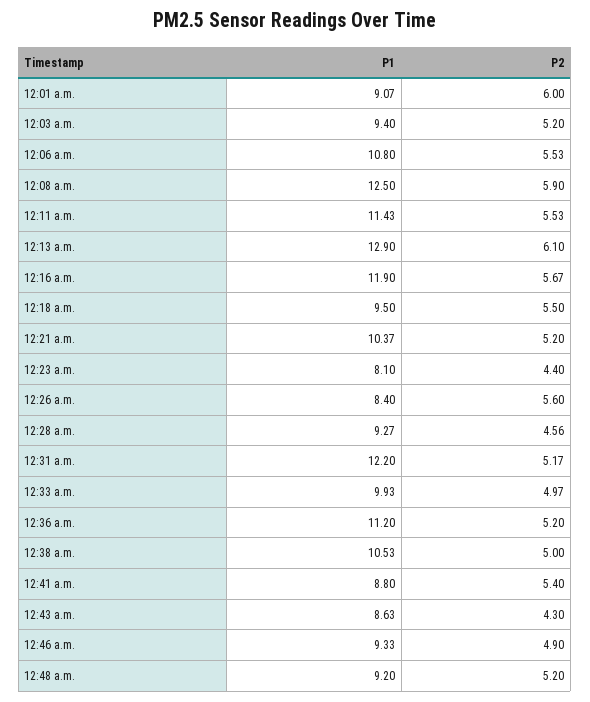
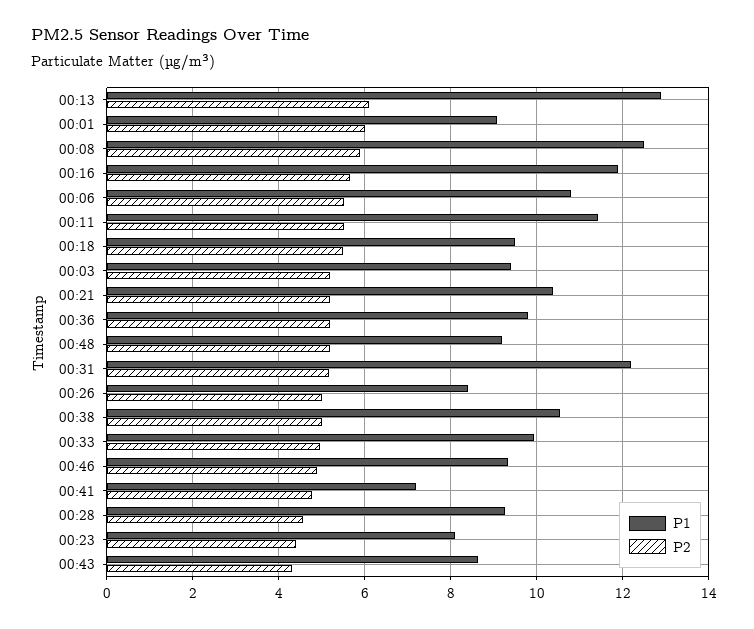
P2, 12:26 a.m.: 5.6 -> 5
P1, 12:36 a.m.: 11.2 -> 9.8
P1, 12:41 a.m.: 8.8 -> 7.2
P2, 12:41 a.m.: 5.4 -> 4.8

